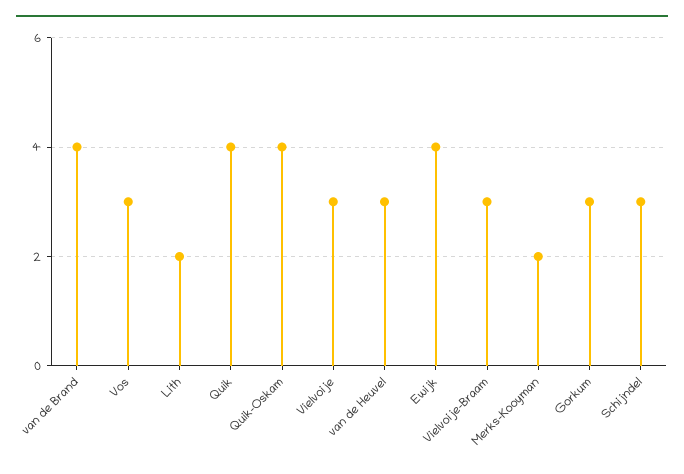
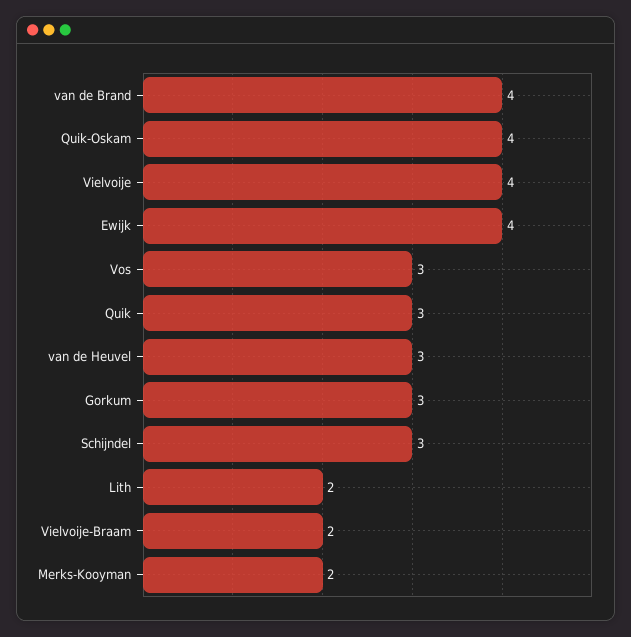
Quik: 4 -> 3
Vielvoije: 3 -> 4
Vielvoije-Braam: 3 -> 2

